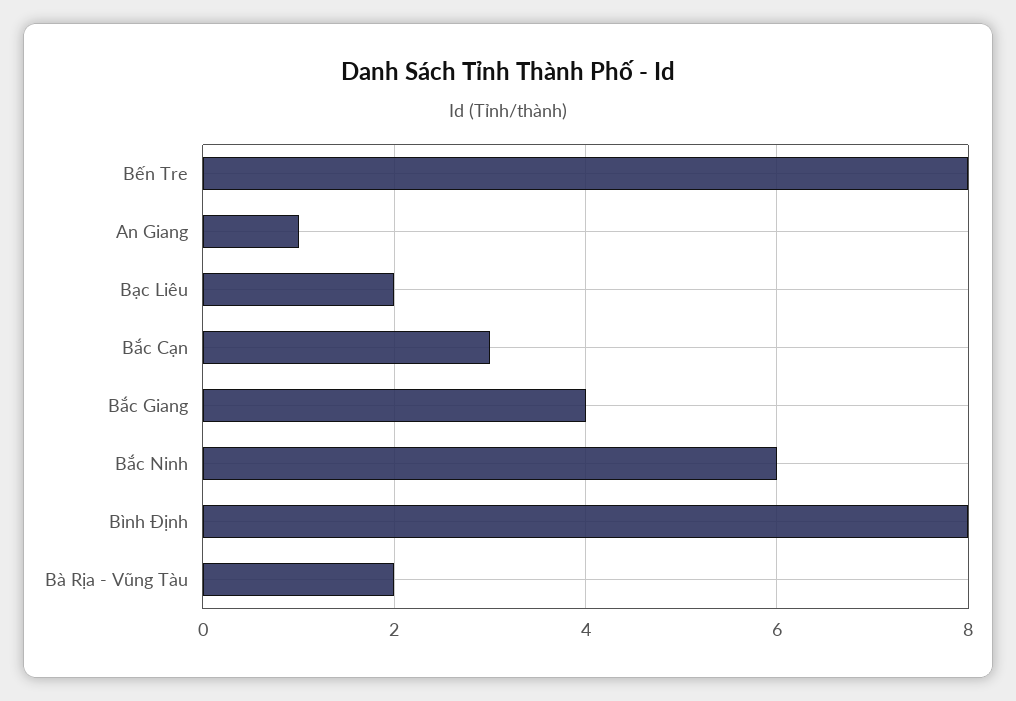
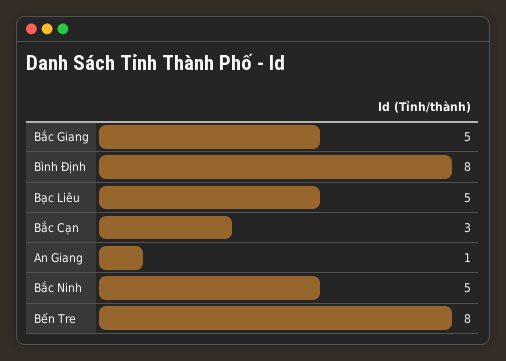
Bạc Liêu: 2 -> 5
Bắc Giang: 4 -> 5
Bắc Ninh: 6 -> 5
Bà Rịa - Vũng Tàu: 2 -> none

